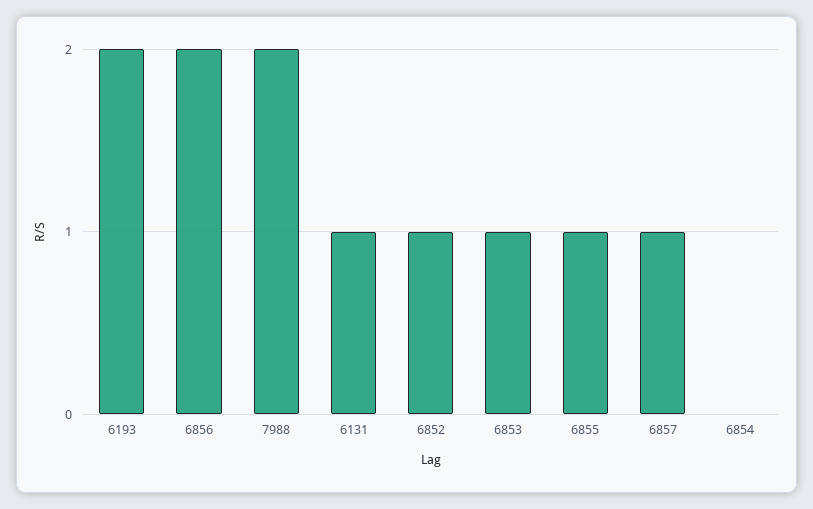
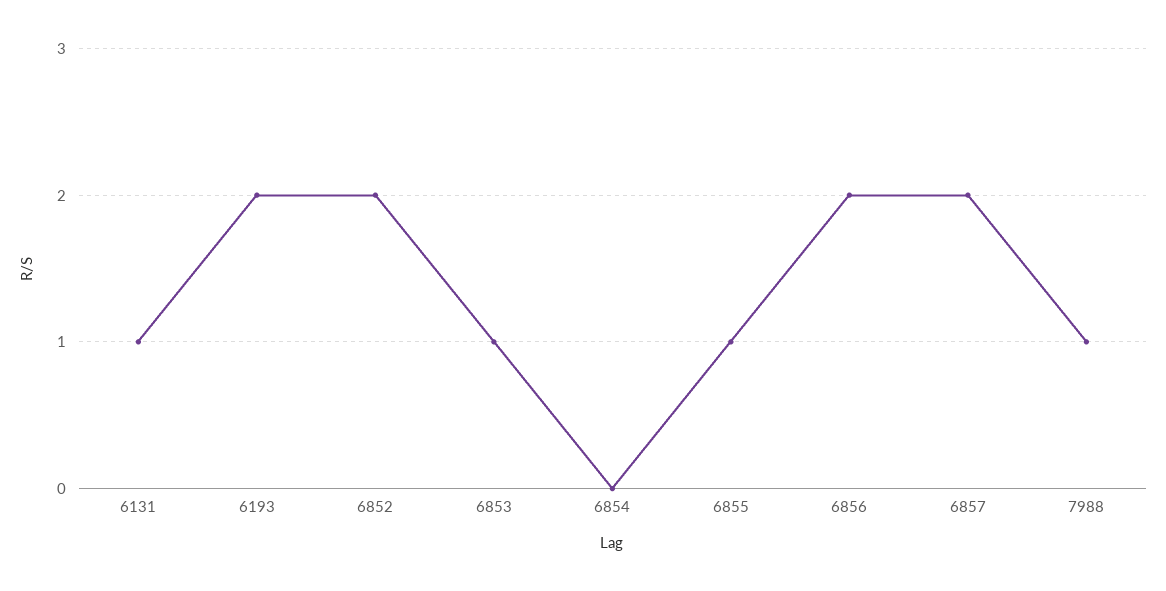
7988: 2 -> 1
6852: 1 -> 2
6857: 1 -> 2

